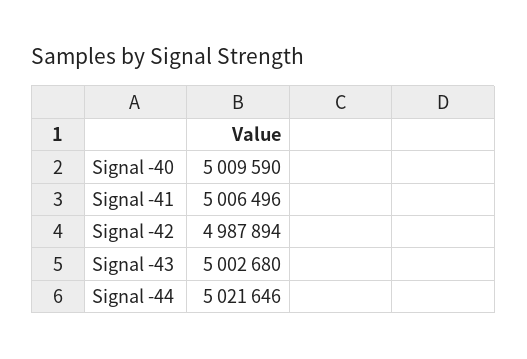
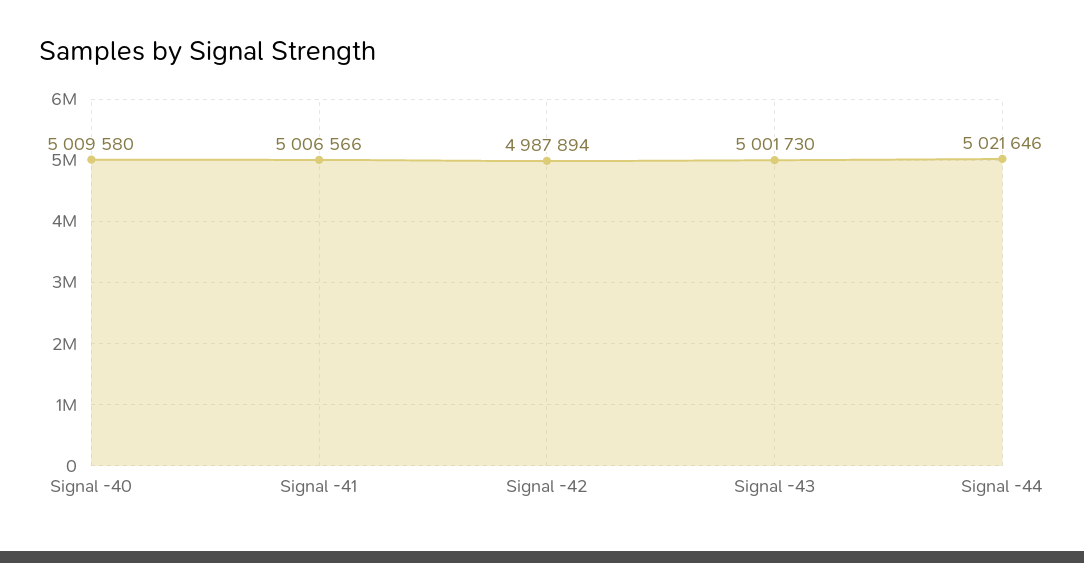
Signal -40: 5009590 -> 5009580
Signal -41: 5006496 -> 5006566
Signal -43: 5002680 -> 5001730

